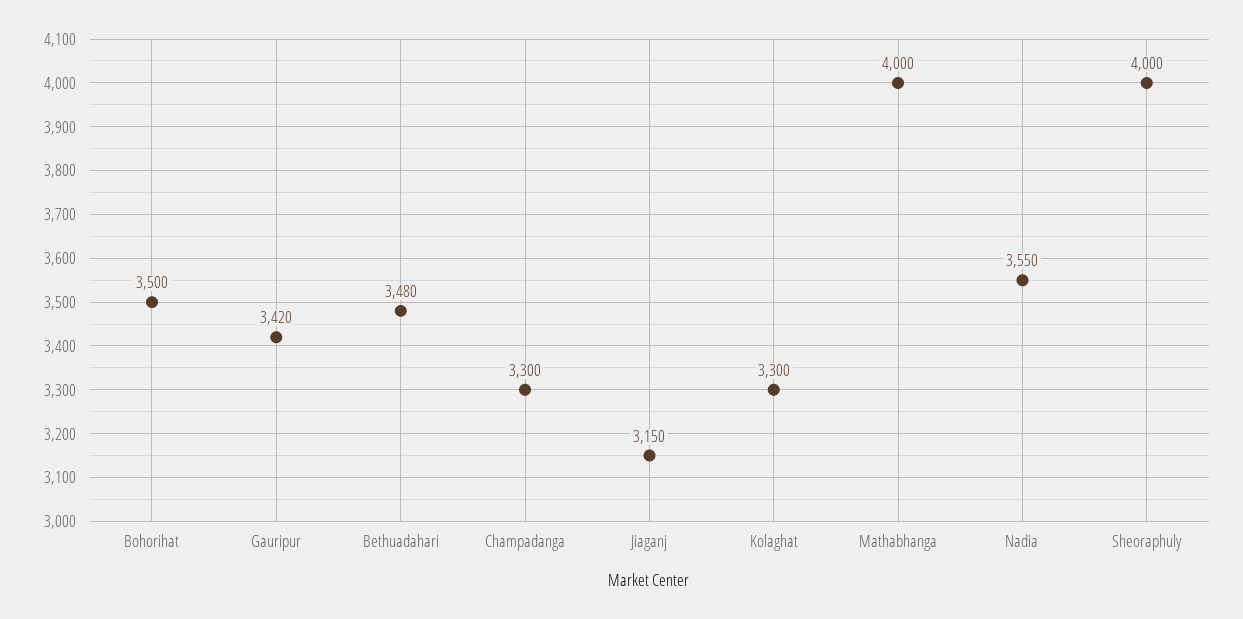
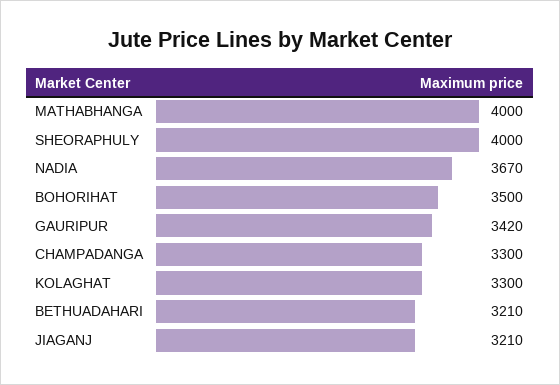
Bethuadahari: 3480 -> 3210
Jiaganj: 3150 -> 3210
Nadia: 3550 -> 3670

